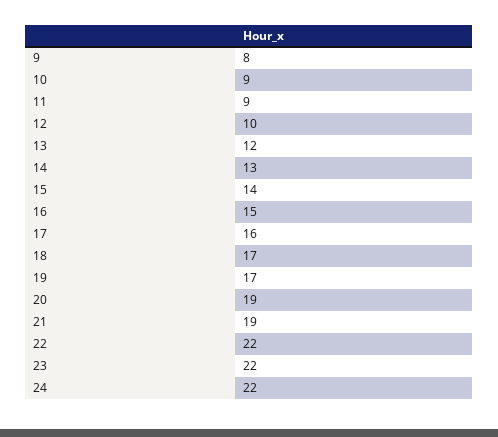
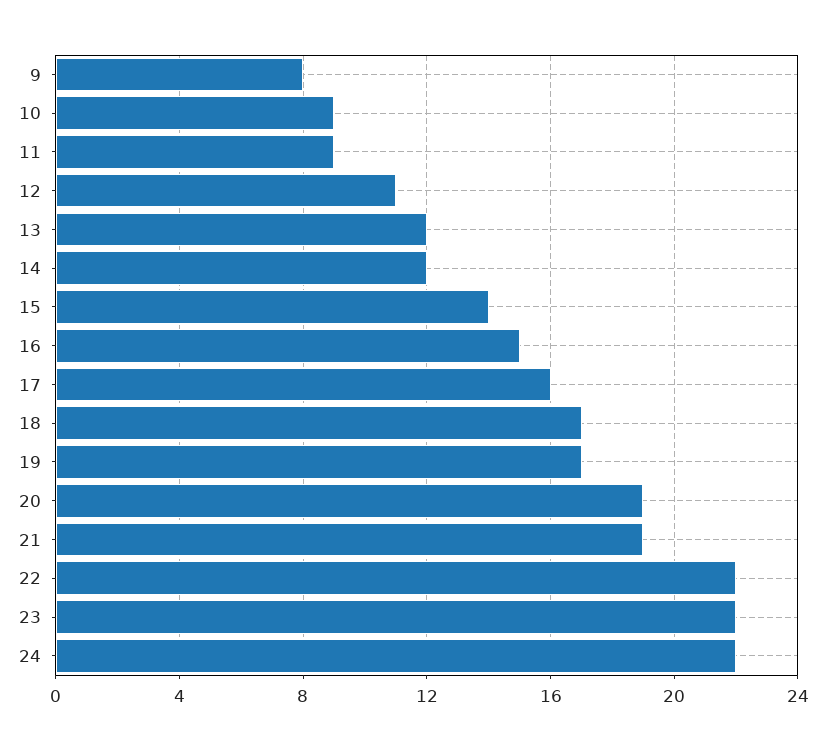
12: 10 -> 11
14: 13 -> 12

